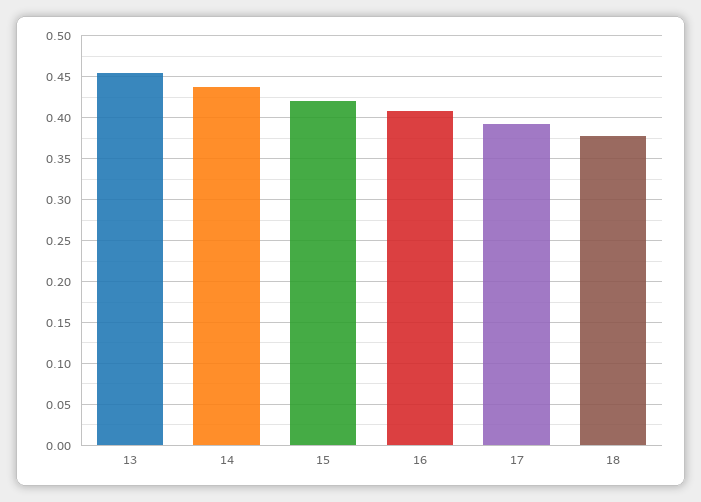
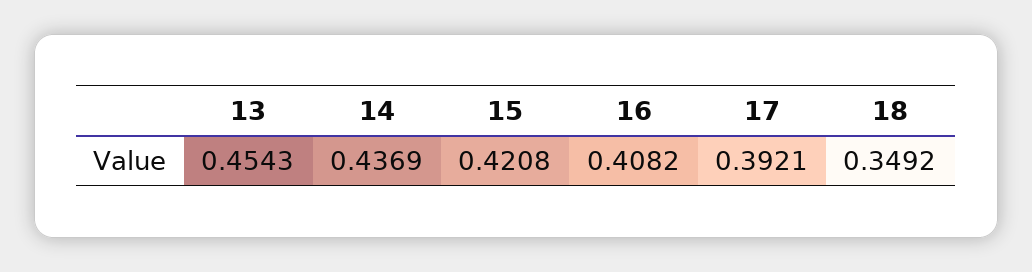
18: 0.38 -> 0.3492

